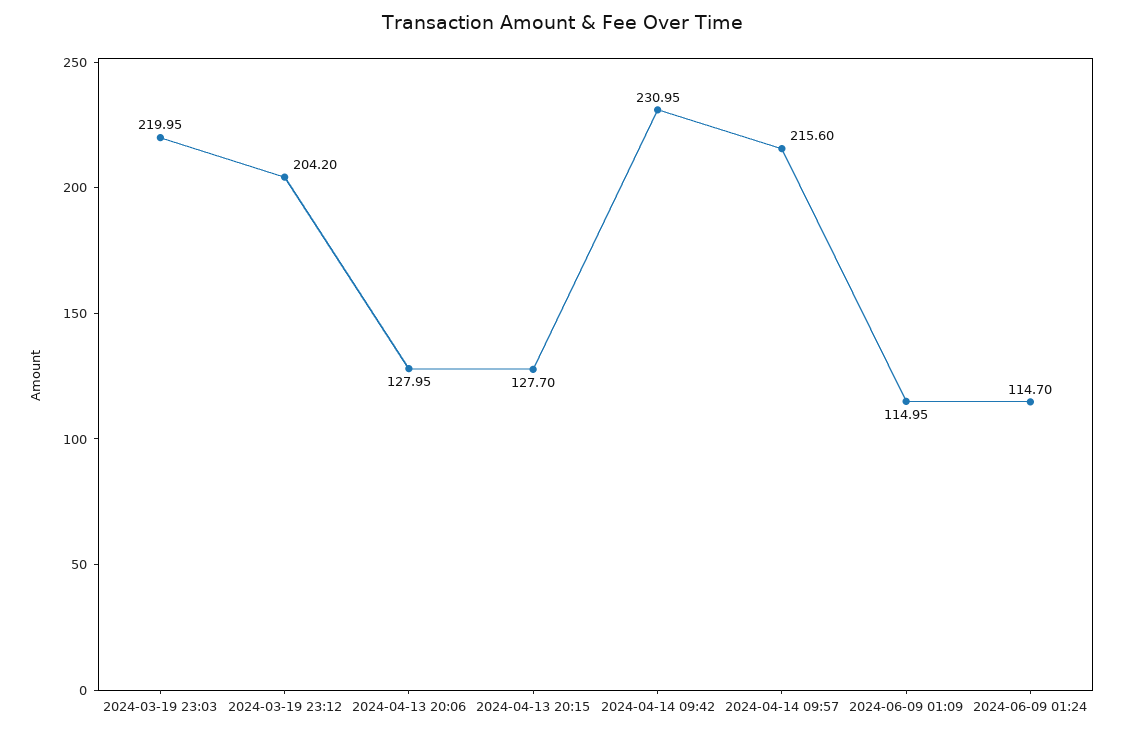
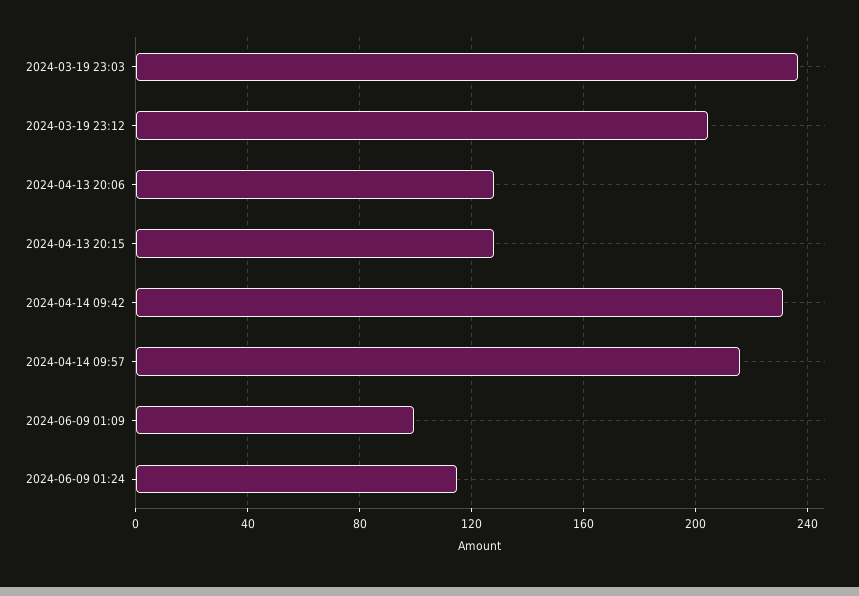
2024-03-19 23:03: 219.95 -> 235
2024-06-09 01:09: 114.95 -> 100

